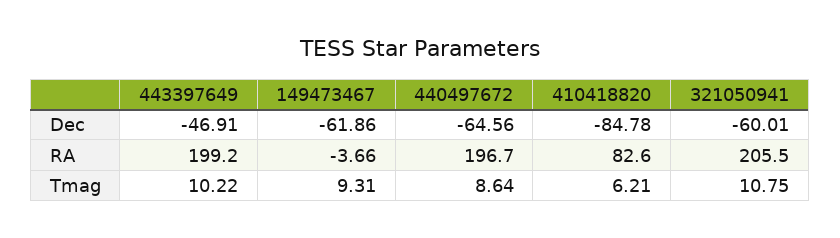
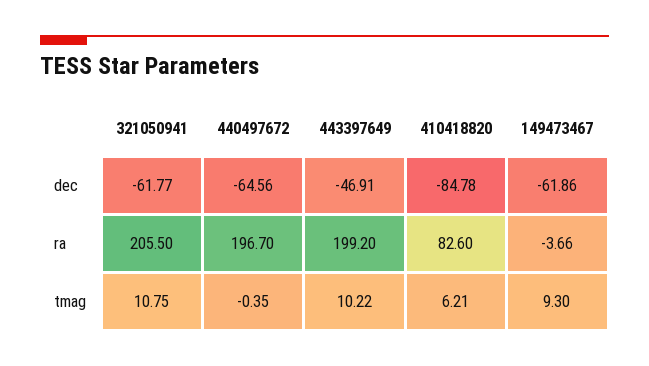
321050941, Dec: -60.01 -> -61.77
149473467, Tmag: 9.31 -> 9.3
440497672, Tmag: 8.64 -> -0.35

